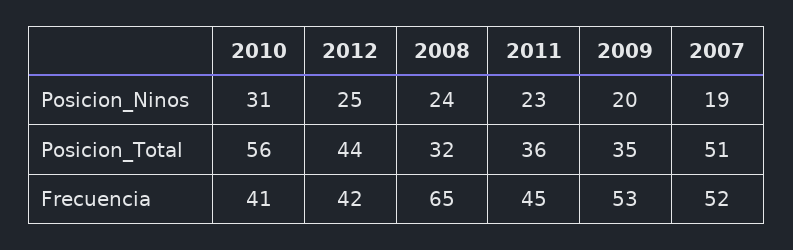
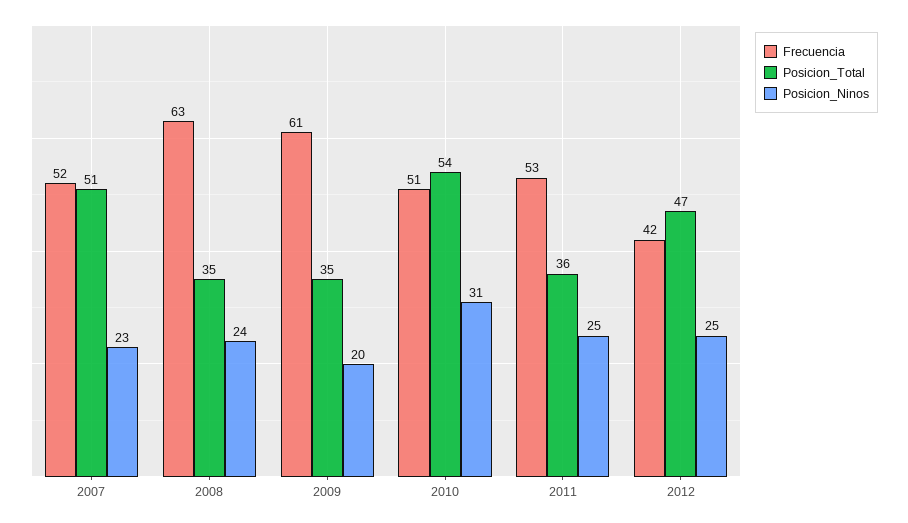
Posicion_Ninos, 2011: 23 -> 25
Posicion_Ninos, 2007: 19 -> 23
Posicion_Total, 2010: 56 -> 54
Posicion_Total, 2012: 44 -> 47
Posicion_Total, 2008: 32 -> 35
Frecuencia, 2010: 41 -> 51
Frecuencia, 2008: 65 -> 63
Frecuencia, 2011: 45 -> 53
Frecuencia, 2009: 53 -> 61

